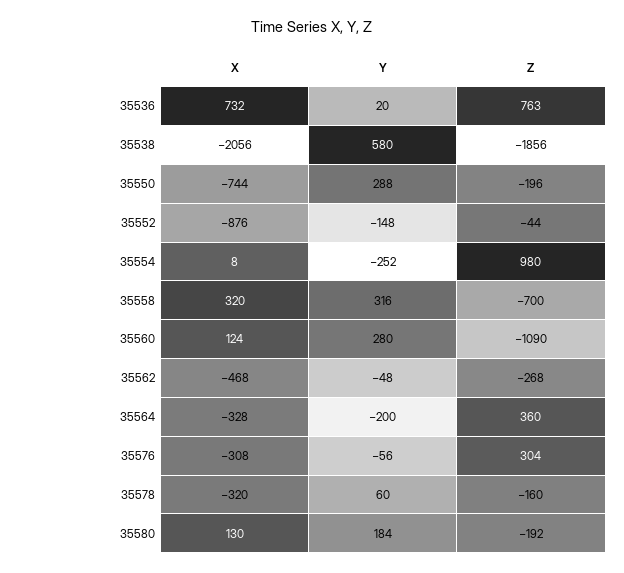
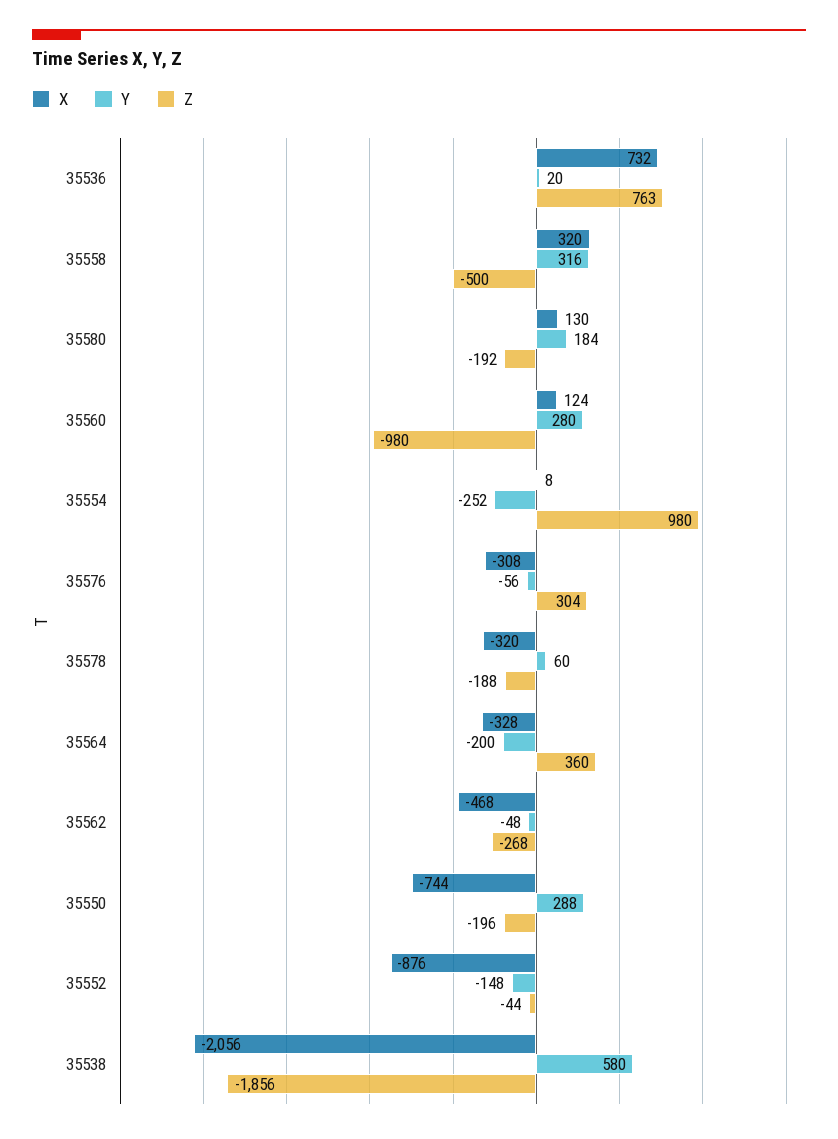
Z, 35558: -700 -> -500
Z, 35560: -1090 -> -980
Z, 35578: -160 -> -188

